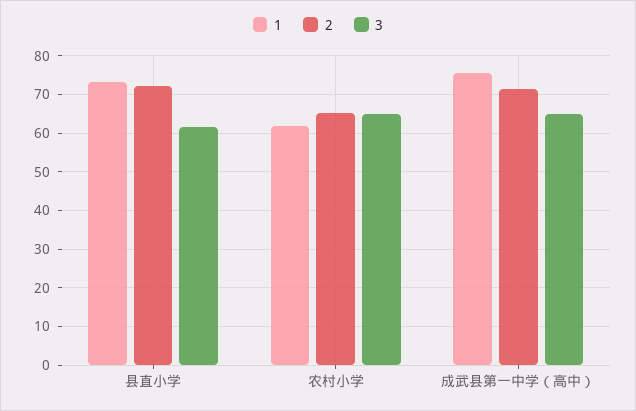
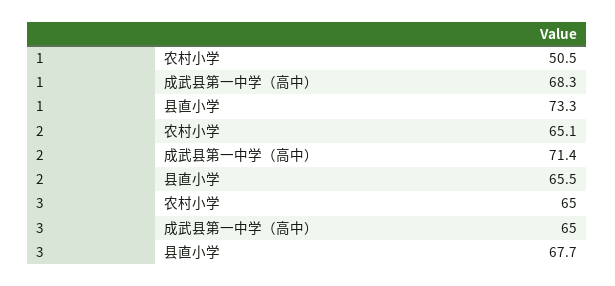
2, 县直小学: 72 -> 65.5
3, 县直小学: 62 -> 67.7
1, 农村小学: 62 -> 50.5
1, 成武县第一中学（高中）: 76 -> 68.3

